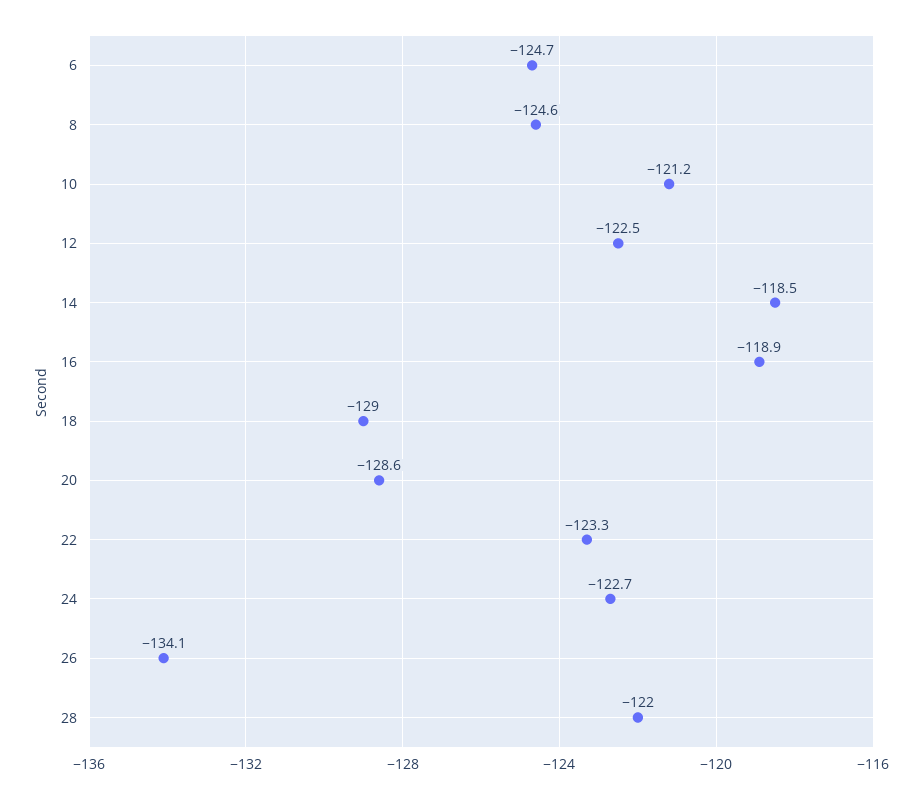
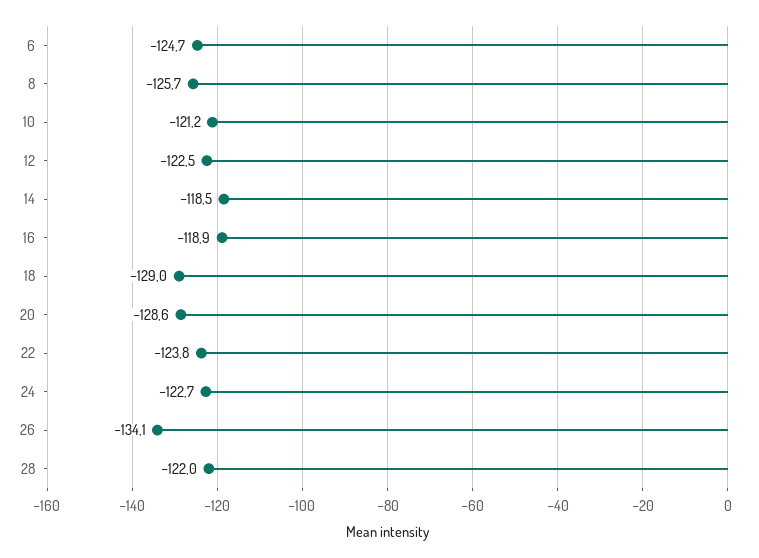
8: -124.6 -> -125.7
22: -123.3 -> -123.8

